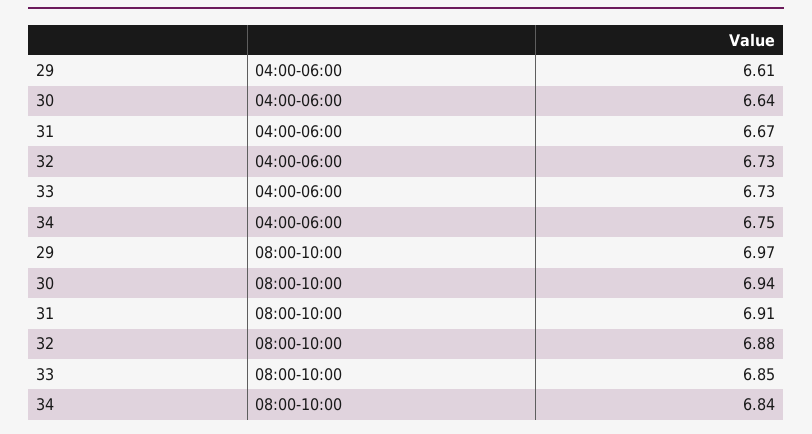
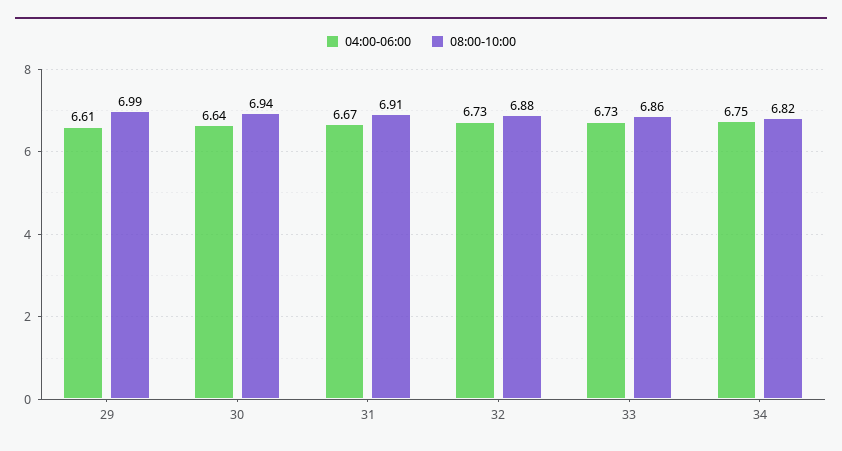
08:00-10:00, 29: 6.97 -> 6.99
08:00-10:00, 33: 6.85 -> 6.86
08:00-10:00, 34: 6.84 -> 6.82

